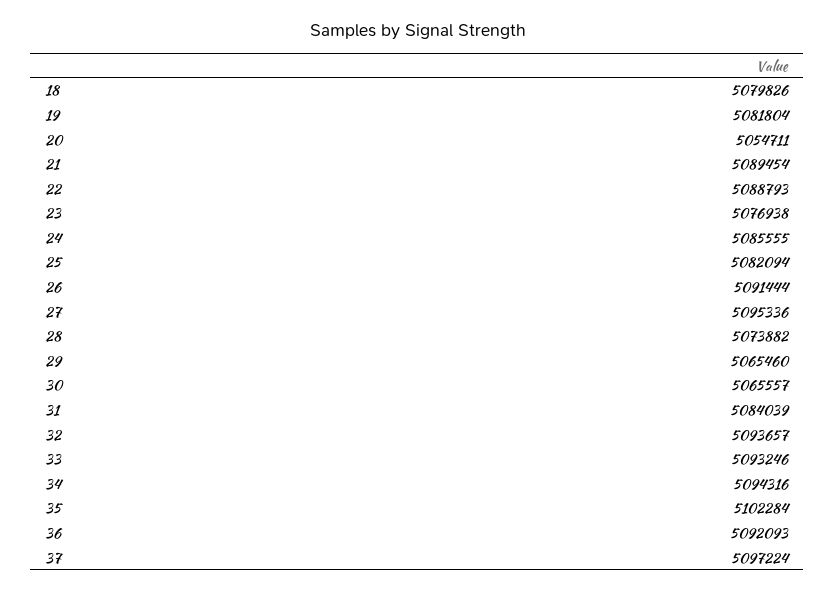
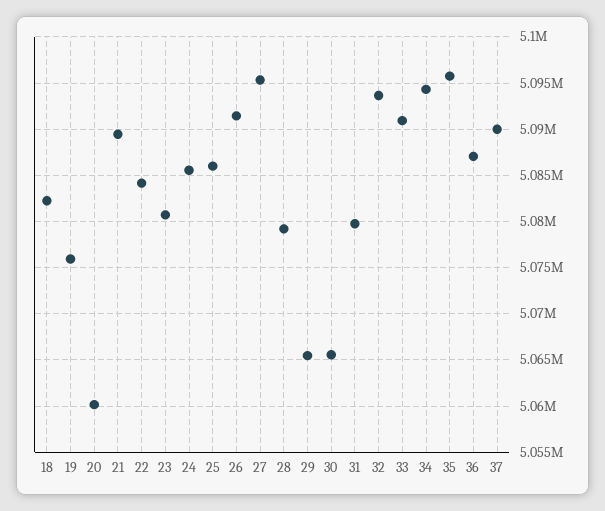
18: 5079826 -> 5082000
19: 5081804 -> 5076000
20: 5054711 -> 5060000
22: 5088793 -> 5084000
23: 5076938 -> 5081000
25: 5082094 -> 5086000
28: 5073882 -> 5079000
31: 5084039 -> 5080000
33: 5093246 -> 5091000
35: 5102284 -> 5096000
36: 5092093 -> 5087000
37: 5097224 -> 5090000

